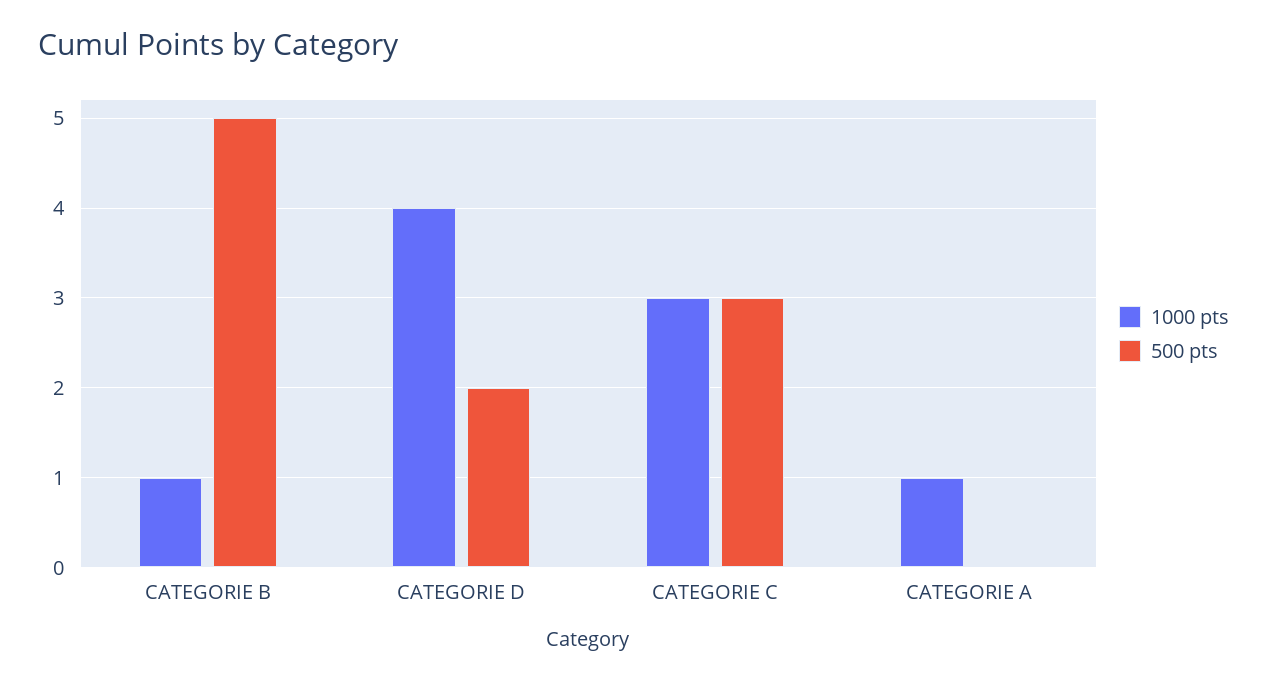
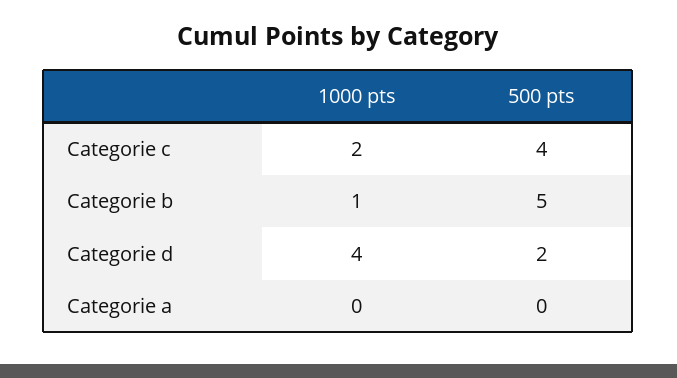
1000 pts, CATEGORIE C: 3 -> 2
500 pts, CATEGORIE C: 3 -> 4
1000 pts, CATEGORIE A: 1 -> 0

